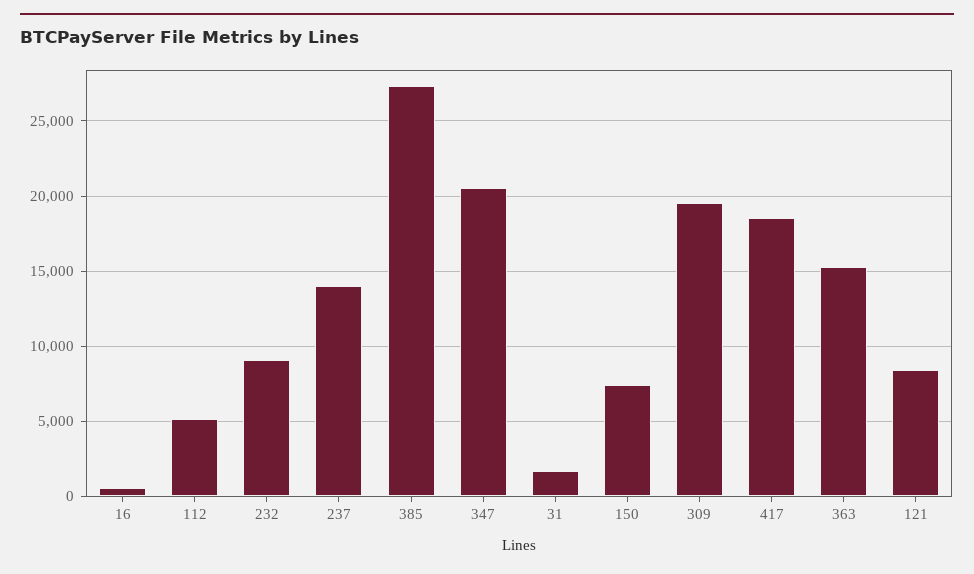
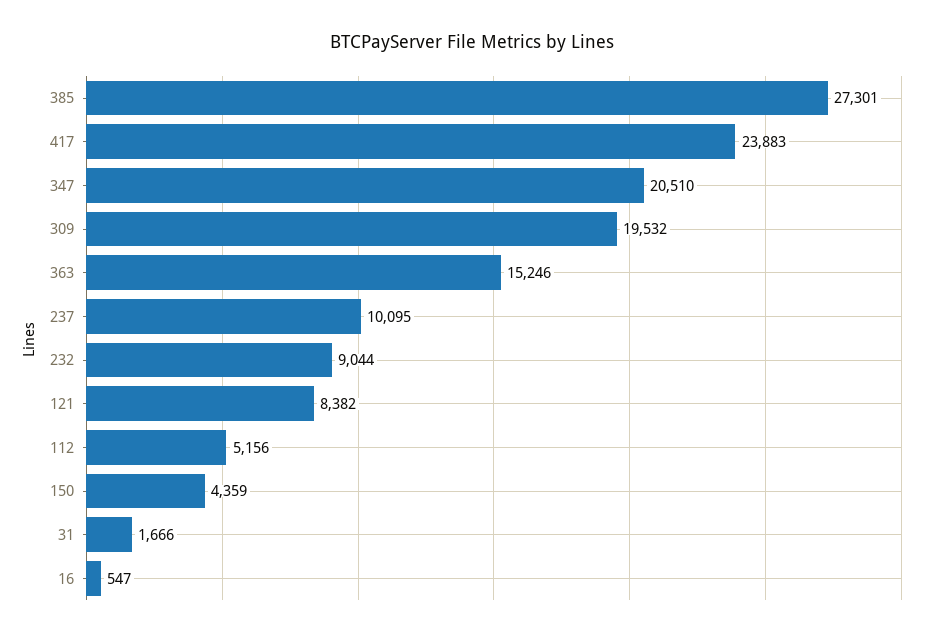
237: 14000 -> 10095
150: 7500 -> 4359
417: 18500 -> 23883

